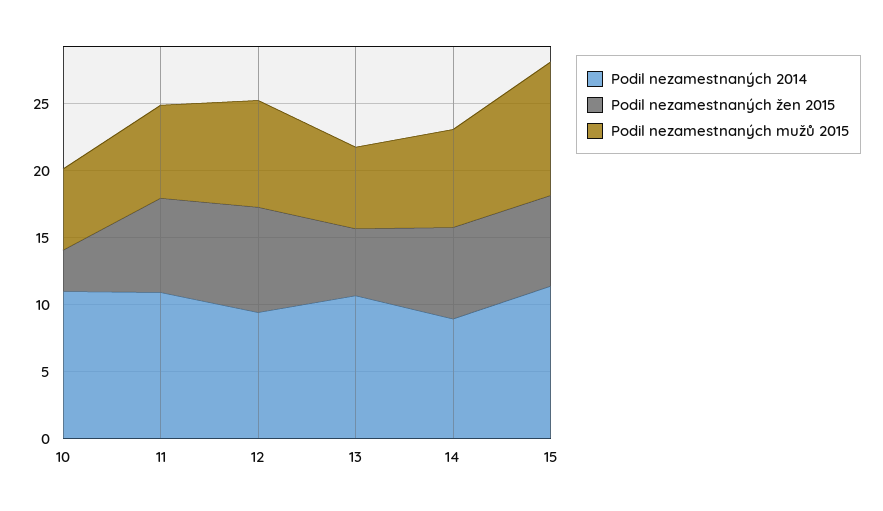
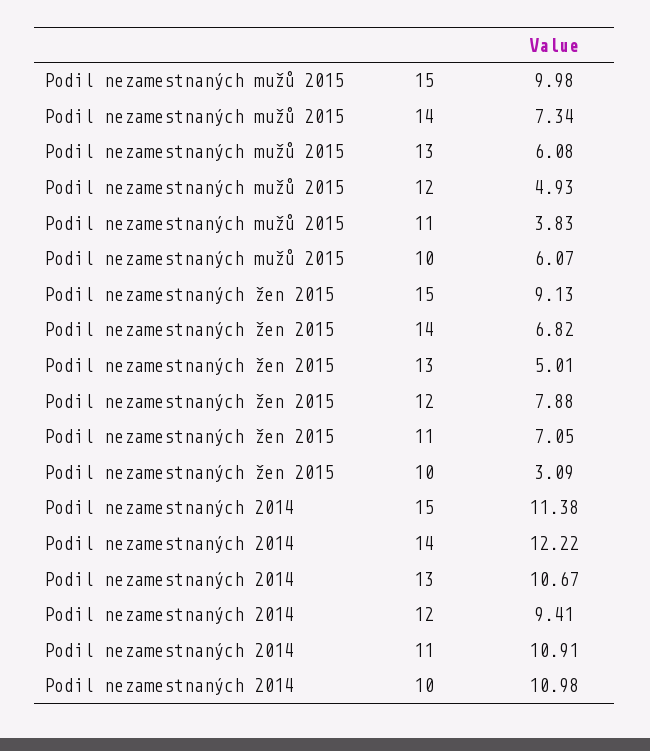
Podil nezamestnaných mužů 2015, 11: 7 -> 3.83
Podil nezamestnaných mužů 2015, 12: 8 -> 4.93
Podil nezamestnaných 2014, 14: 9 -> 12.22
Podil nezamestnaných žen 2015, 15: 7 -> 9.13

